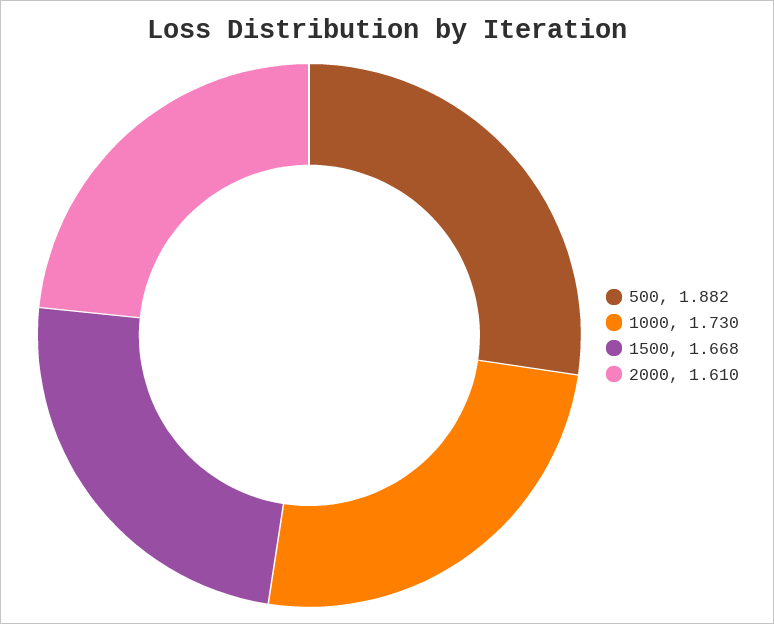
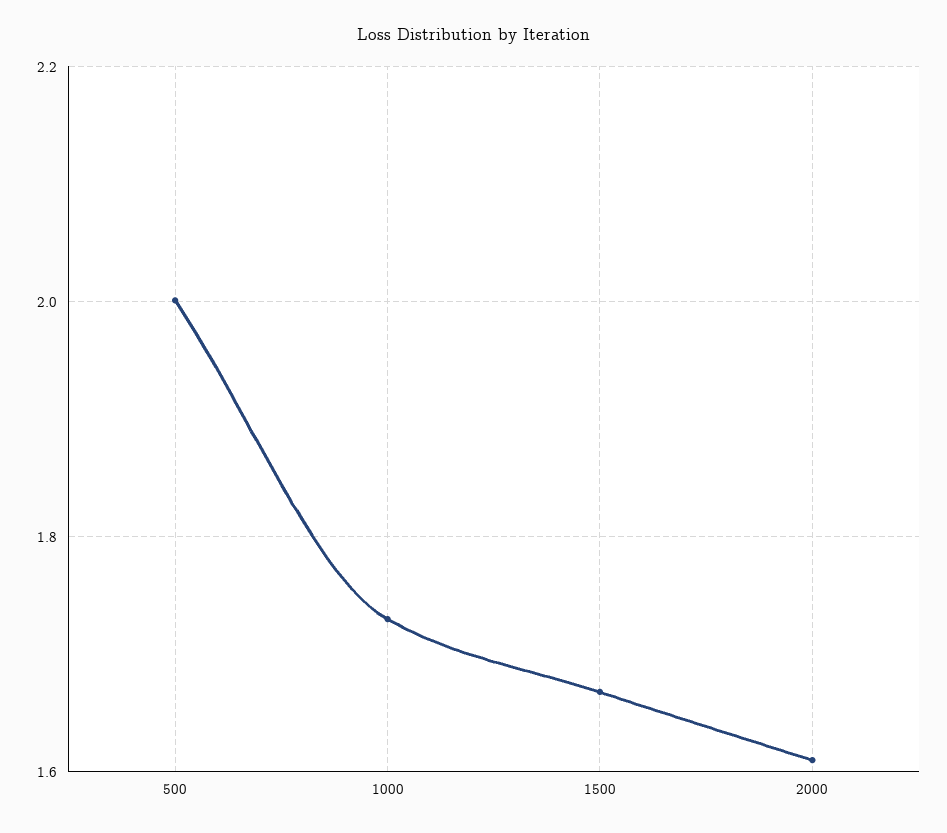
500: 1.882 -> 2

